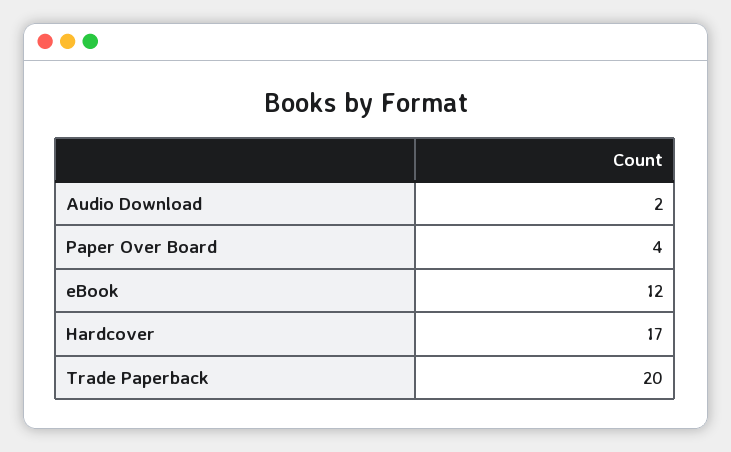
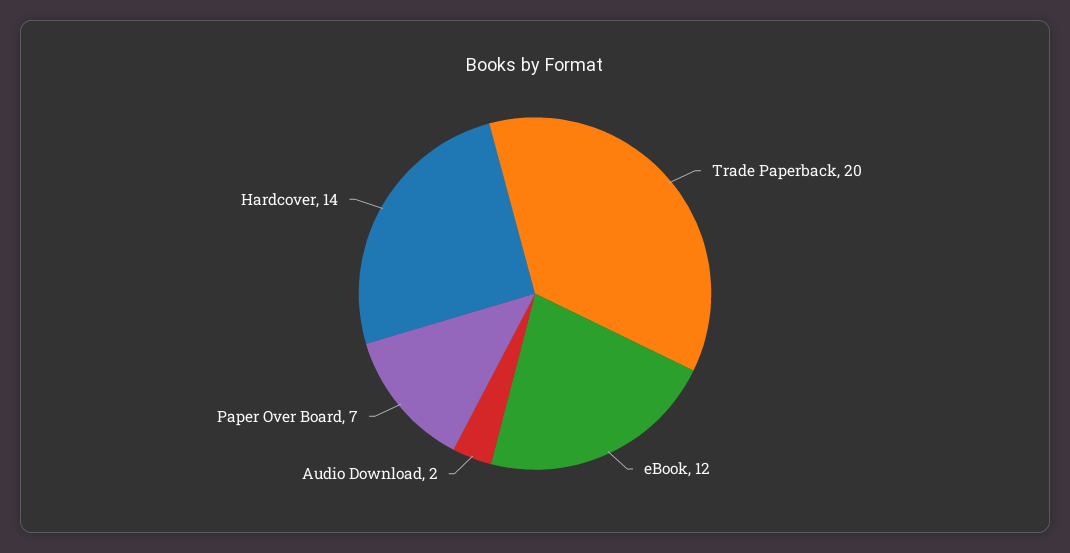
Paper Over Board: 4 -> 7
Hardcover: 17 -> 14

